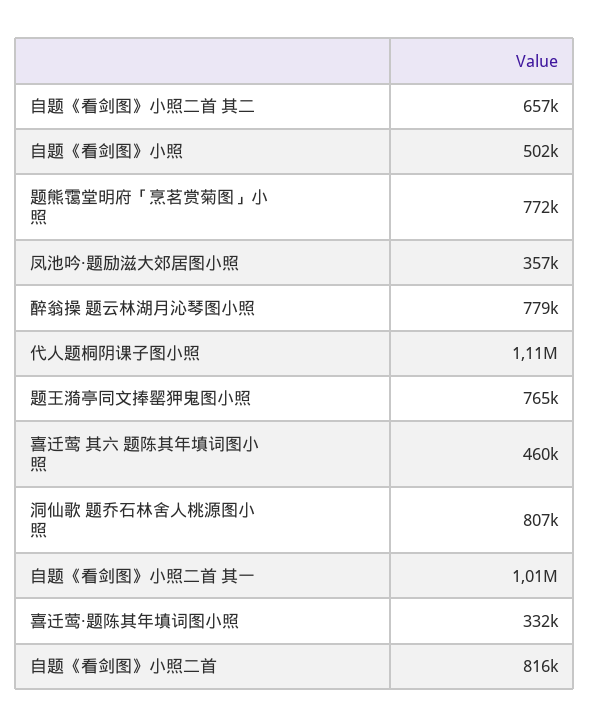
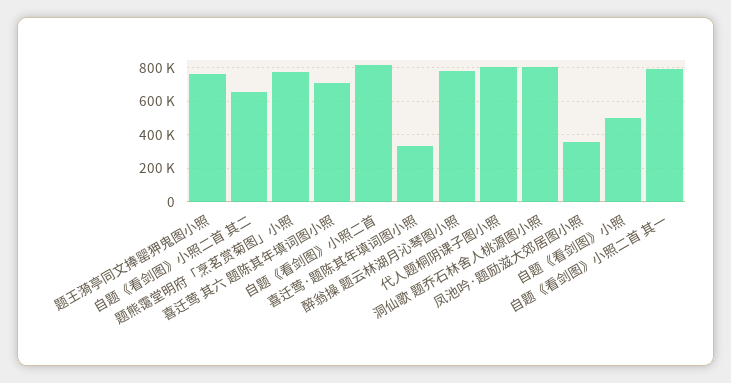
代人题桐阴课子图小照: 1110000 -> 800000
喜迁莺 其六 题陈其年填词图小照: 460000 -> 700000
自题《看剑图》小照二首 其一: 1010000 -> 800000

